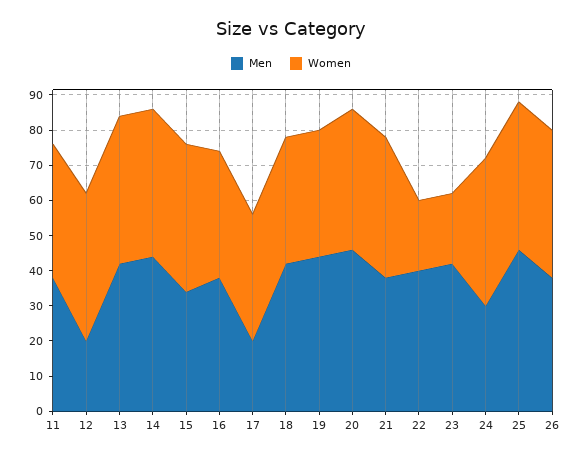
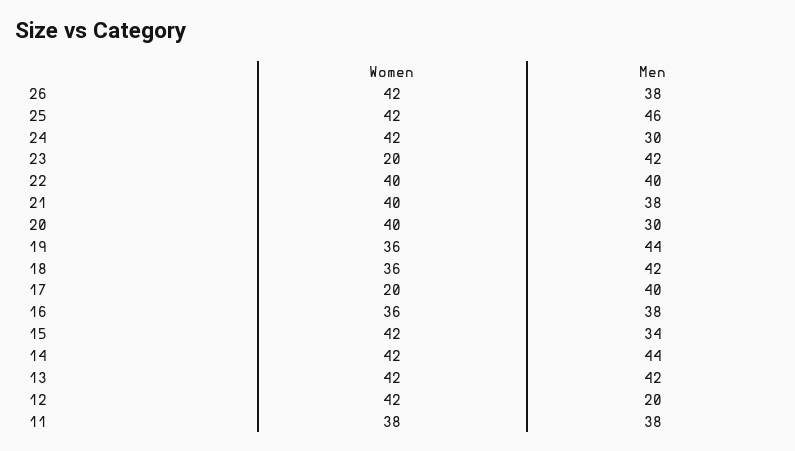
Men, 17: 20 -> 40
Women, 17: 35 -> 20
Men, 20: 45 -> 30
Women, 22: 20 -> 40

